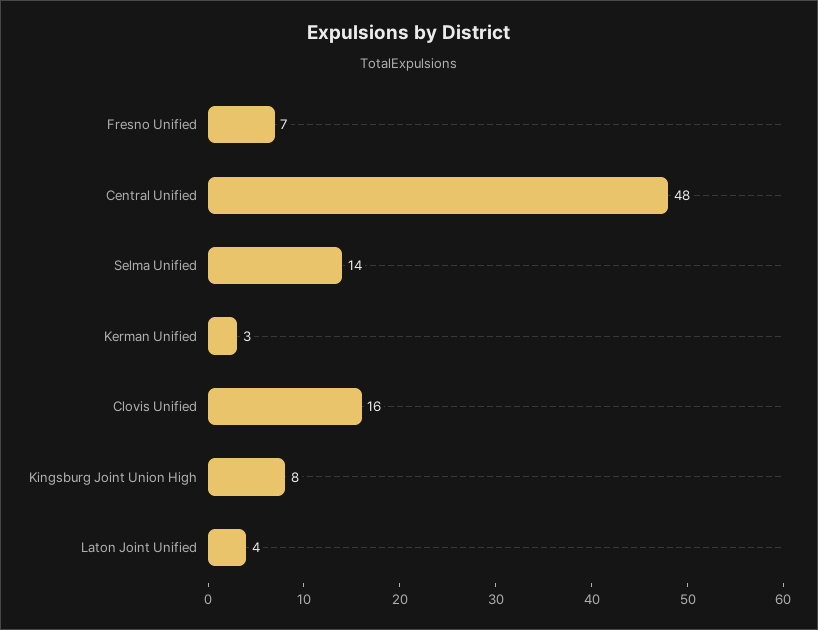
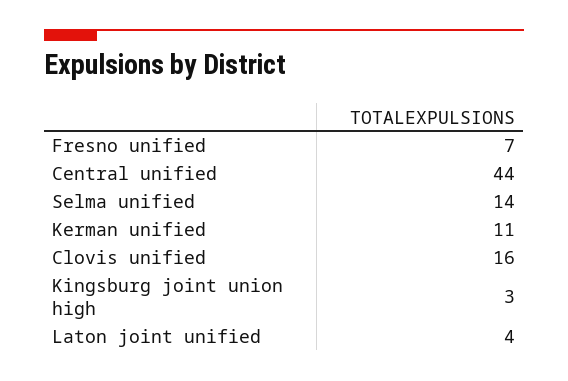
Central Unified: 48 -> 44
Kerman Unified: 3 -> 11
Kingsburg Joint Union High: 8 -> 3

